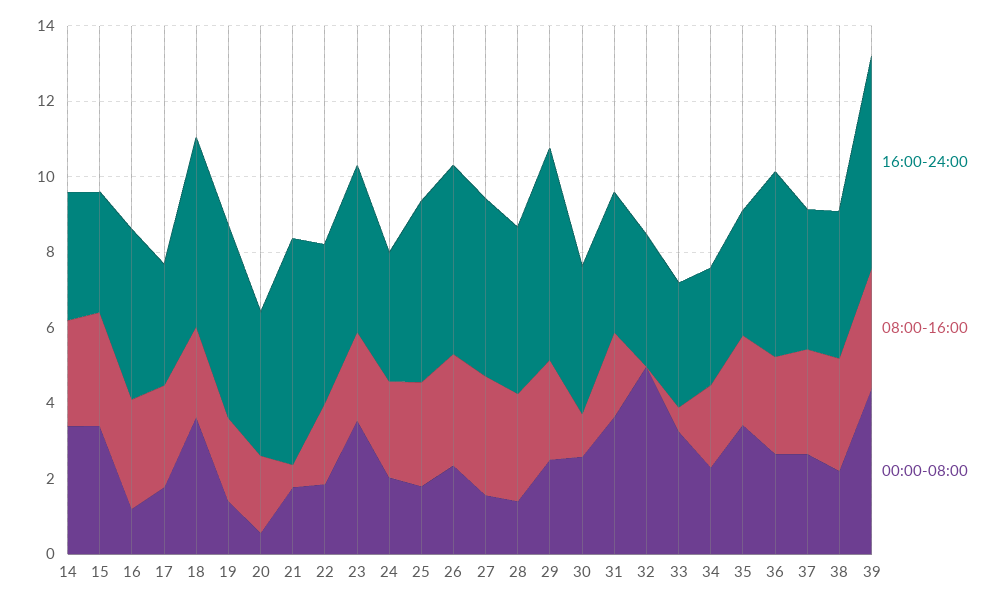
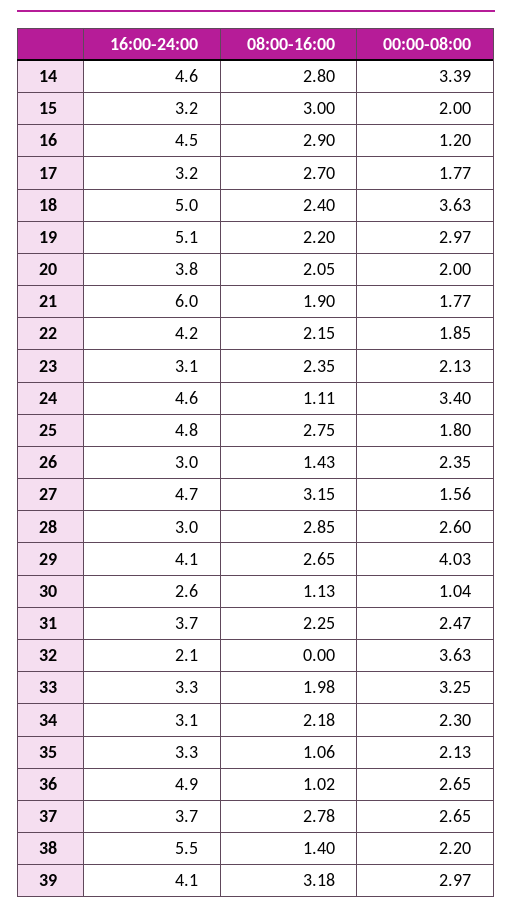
16:00-24:00, 14: 3.5 -> 4.6
00:00-08:00, 15: 3.5 -> 2
00:00-08:00, 19: 1.5 -> 2.97
00:00-08:00, 20: 0.5 -> 2
08:00-16:00, 21: 0.5 -> 1.9
16:00-24:00, 23: 4.5 -> 3.1
00:00-08:00, 23: 3.5 -> 2.13
16:00-24:00, 24: 3.5 -> 4.6
08:00-16:00, 24: 2.5 -> 1.11
00:00-08:00, 24: 2 -> 3.4
16:00-24:00, 26: 5 -> 3
08:00-16:00, 26: 3 -> 1.43
16:00-24:00, 28: 4.5 -> 3
00:00-08:00, 28: 1.5 -> 2.6
16:00-24:00, 29: 5.5 -> 4.1
00:00-08:00, 29: 2.5 -> 4.03
16:00-24:00, 30: 4 -> 2.6
00:00-08:00, 30: 2.5 -> 1.04
00:00-08:00, 31: 3.5 -> 2.47
16:00-24:00, 32: 3.5 -> 2.1
00:00-08:00, 32: 5 -> 3.63
08:00-16:00, 33: 0.5 -> 1.98
08:00-16:00, 35: 2.5 -> 1.06
00:00-08:00, 35: 3.5 -> 2.13
08:00-16:00, 36: 2.5 -> 1.02
16:00-24:00, 38: 4 -> 5.5
08:00-16:00, 38: 3 -> 1.4
16:00-24:00, 39: 5.5 -> 4.1
00:00-08:00, 39: 4.5 -> 2.97

